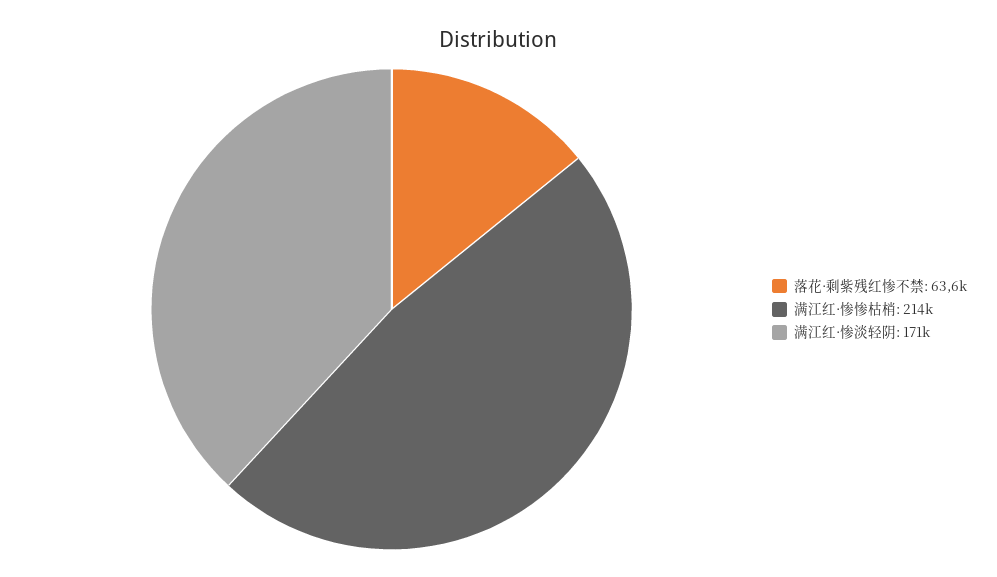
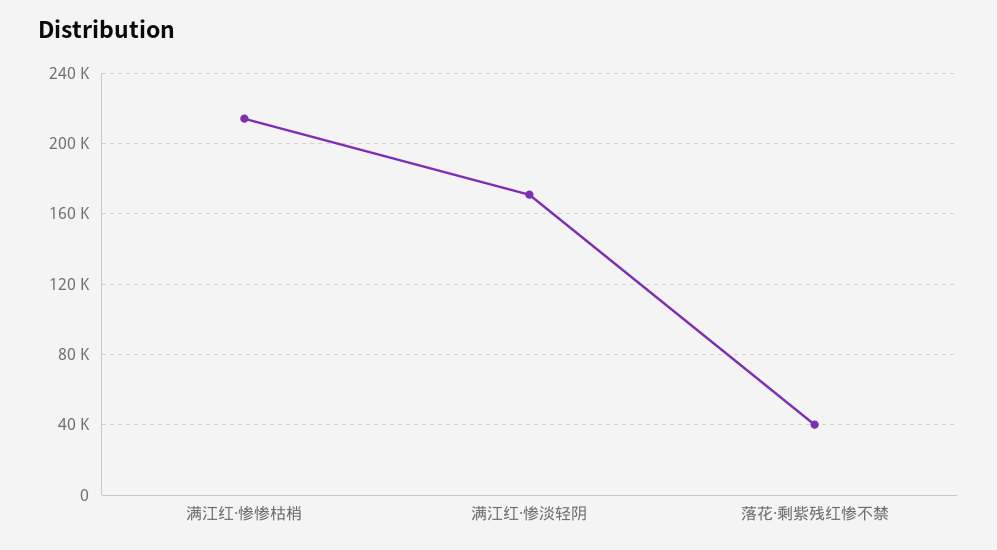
落花·剩紫残红惨不禁: 63600 -> 40000

